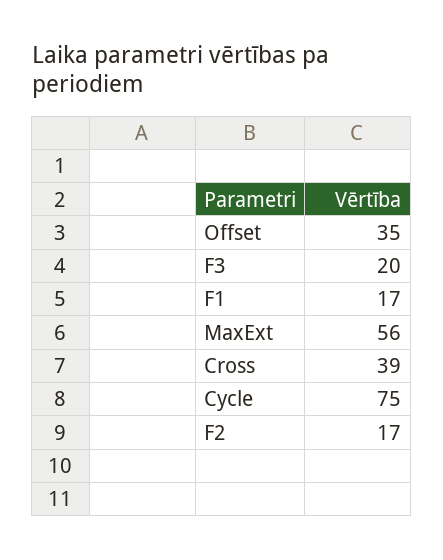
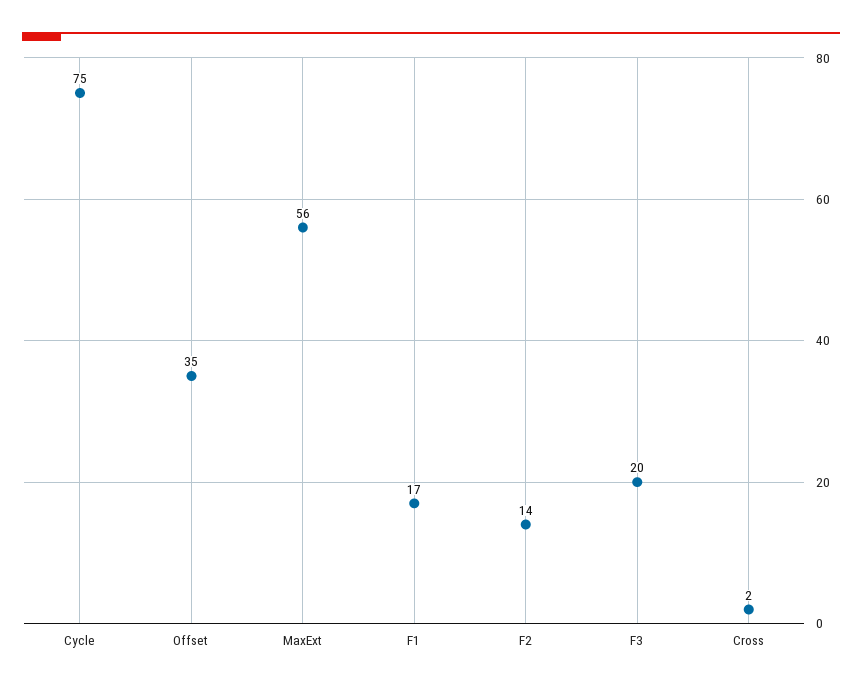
Cross: 39 -> 2
F2: 17 -> 14

